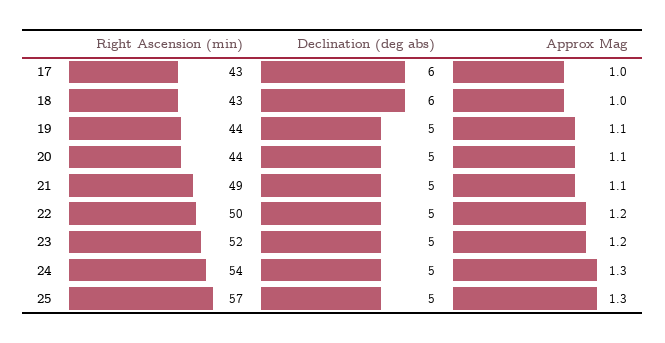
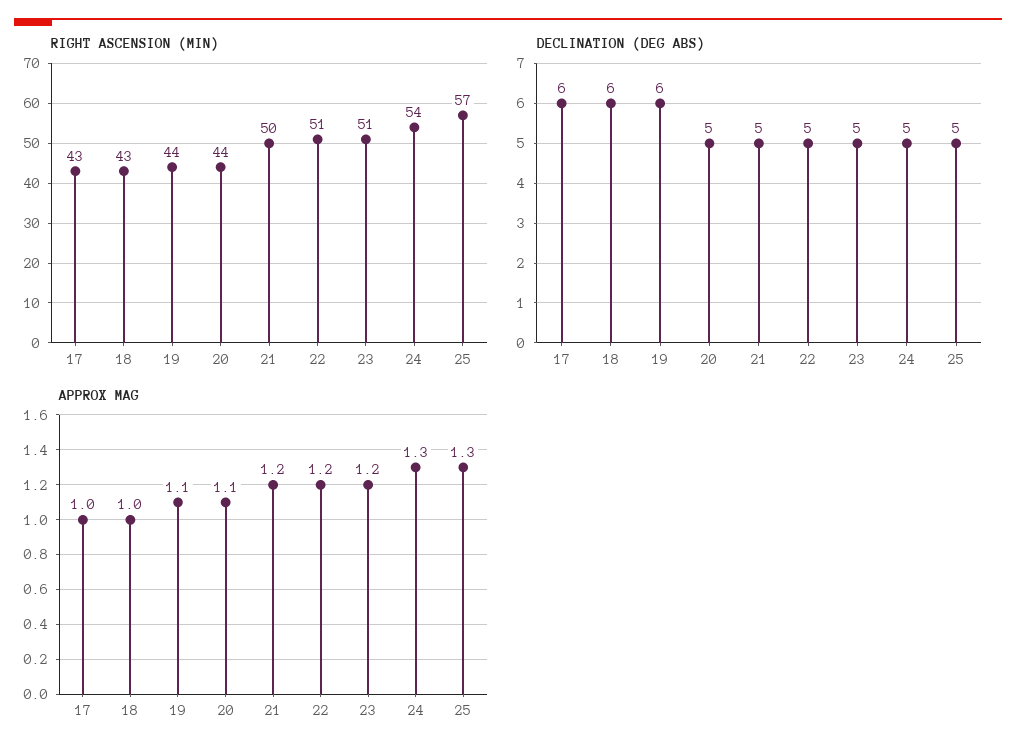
Declination (deg abs), 19: 5 -> 6
Right Ascension (min), 21: 49 -> 50
Approx Mag, 21: 1.1 -> 1.2
Right Ascension (min), 22: 50 -> 51
Right Ascension (min), 23: 52 -> 51

